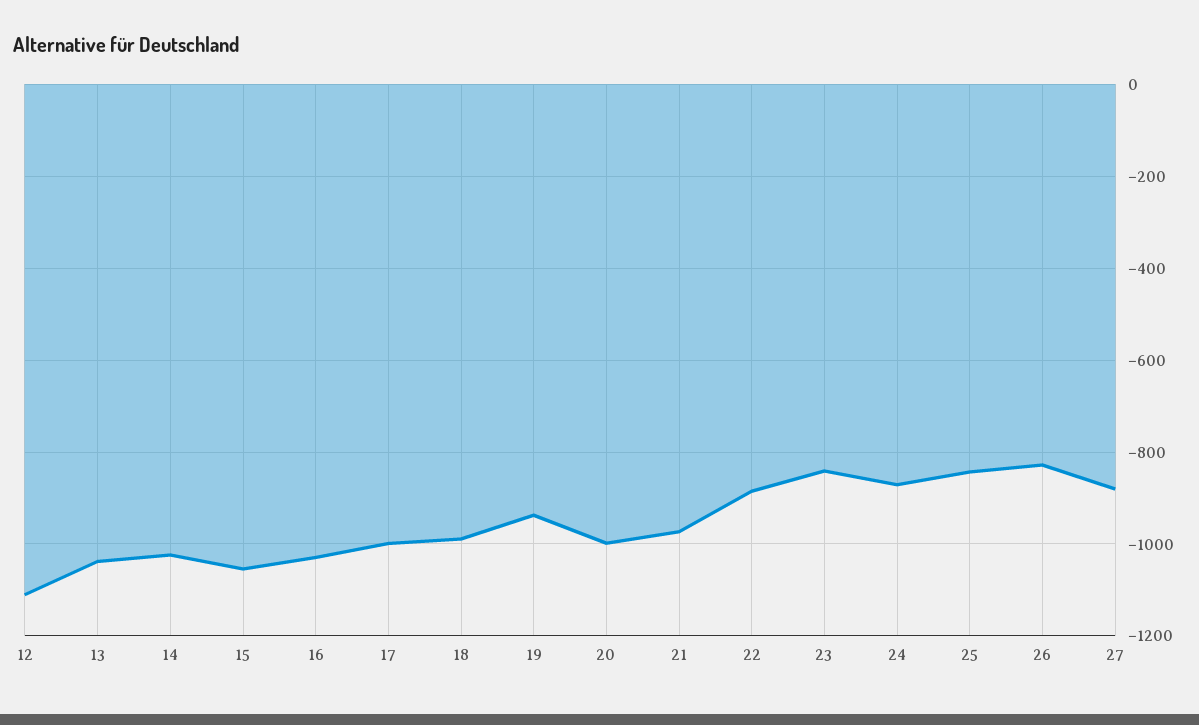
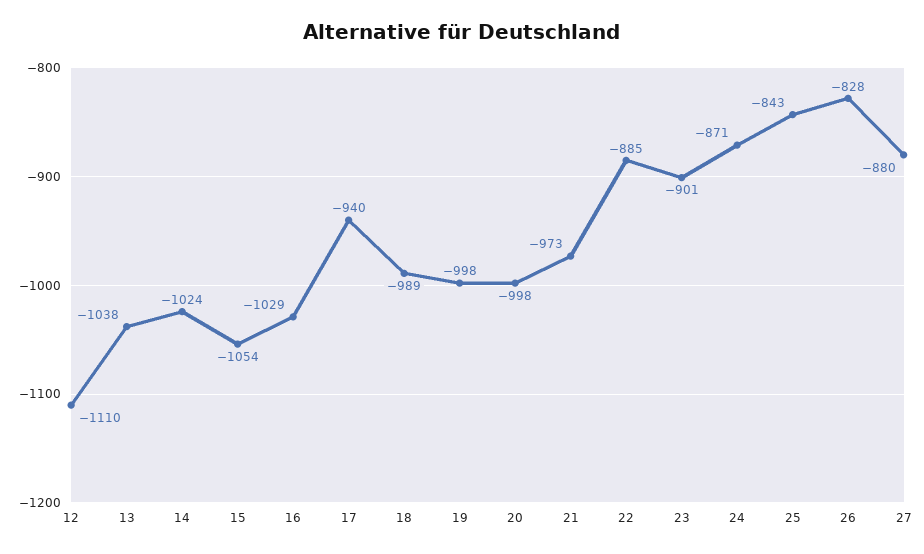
17: -1000 -> -940
19: -940 -> -998
23: -840 -> -901

